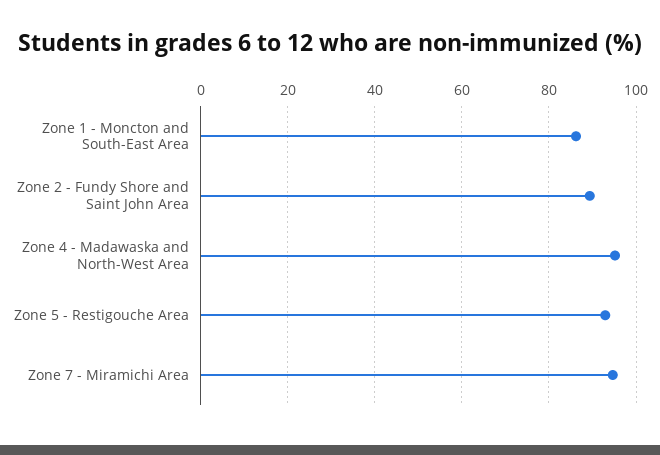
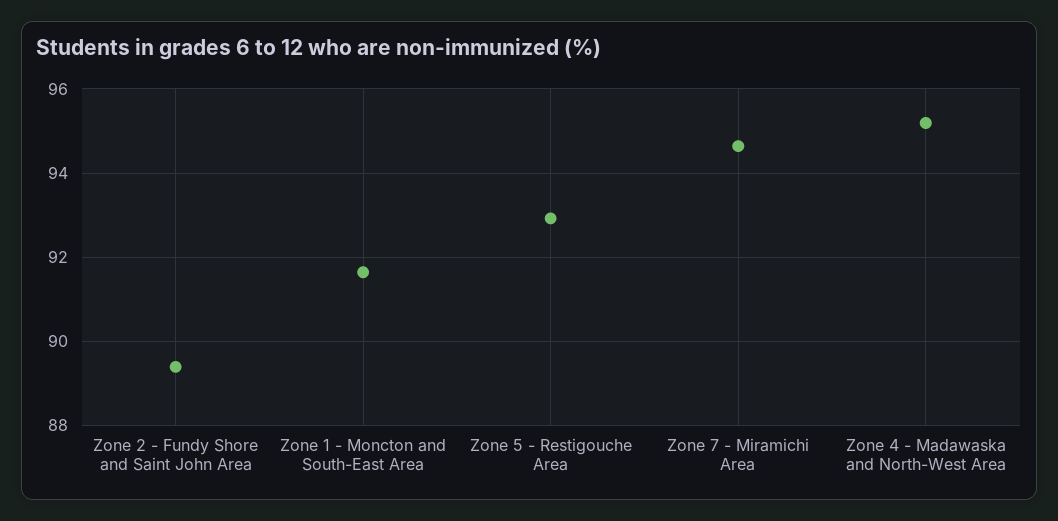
Zone 1 - Moncton and South-East Area: 86 -> 91.6

